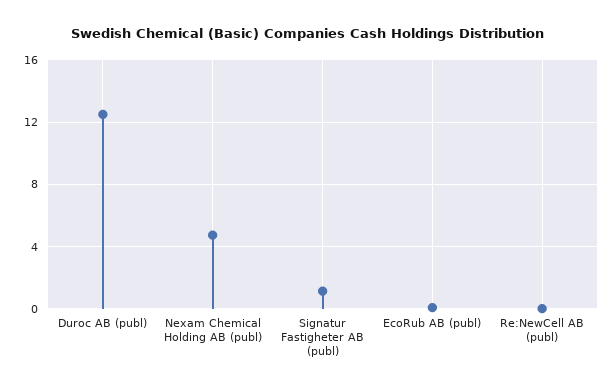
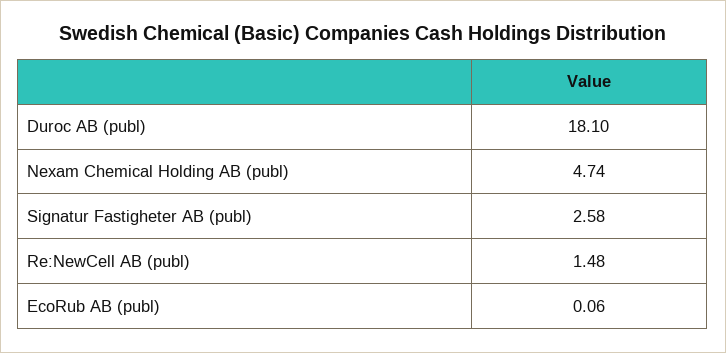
Duroc AB (publ): 12.5 -> 18.1
Signatur Fastigheter AB (publ): 1 -> 2.58
Re:NewCell AB (publ): 0 -> 1.48

